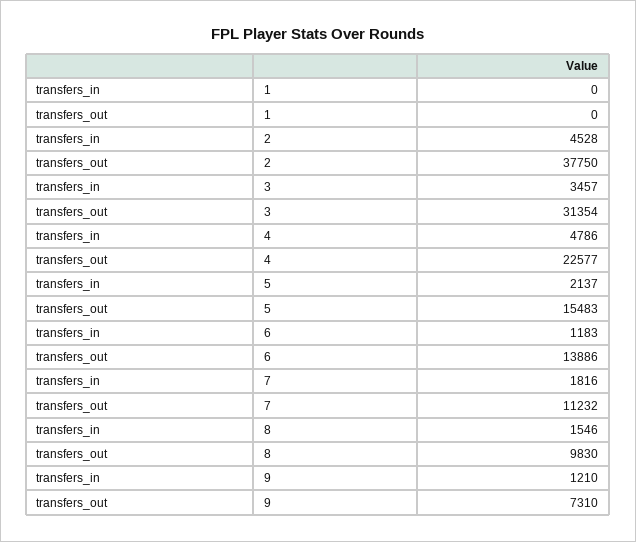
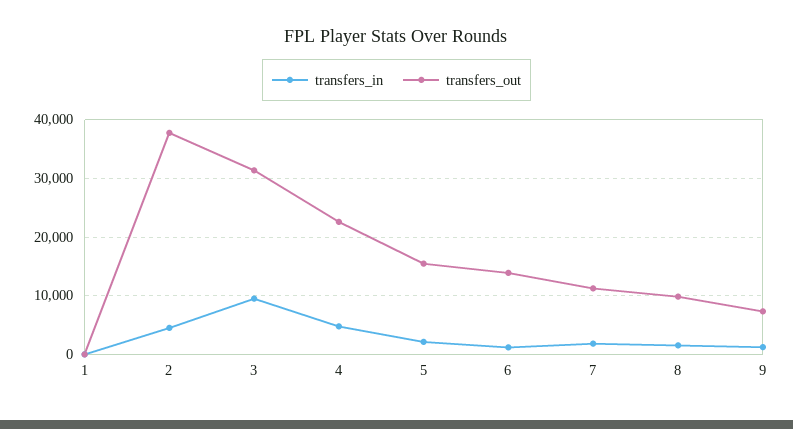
transfers_in, 3: 3457 -> 10000

